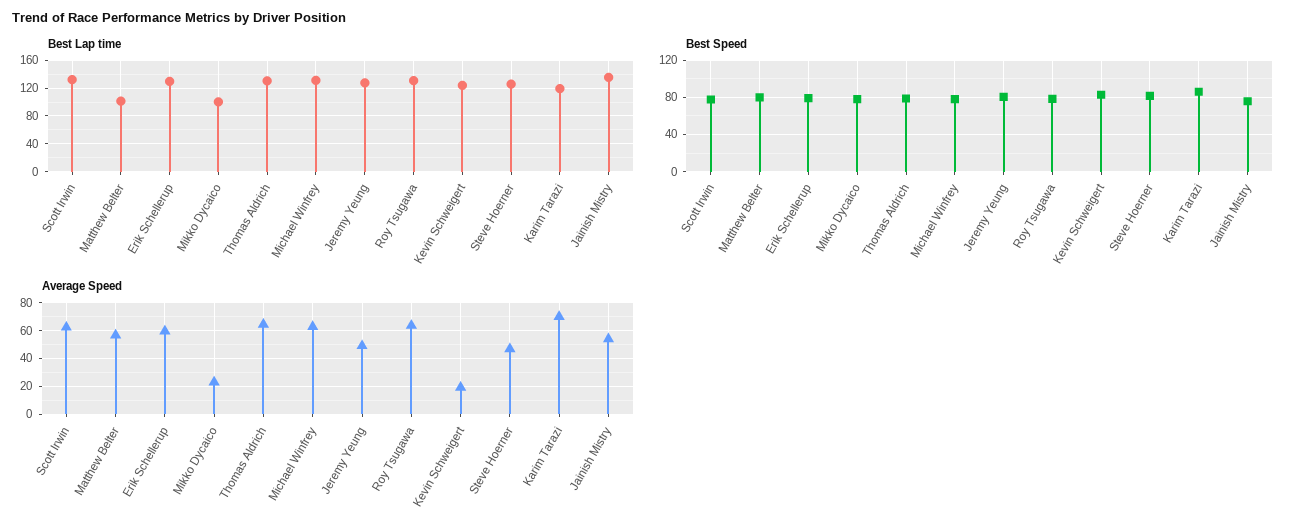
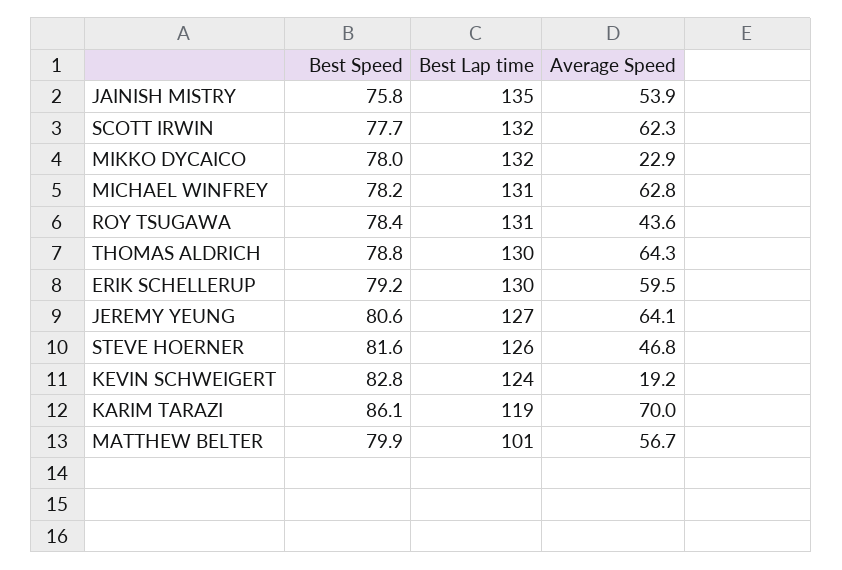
Best Lap time, Mikko Dycaico: 100 -> 132
Average Speed, Jeremy Yeung: 50 -> 64.1
Average Speed, Roy Tsugawa: 65 -> 43.6

